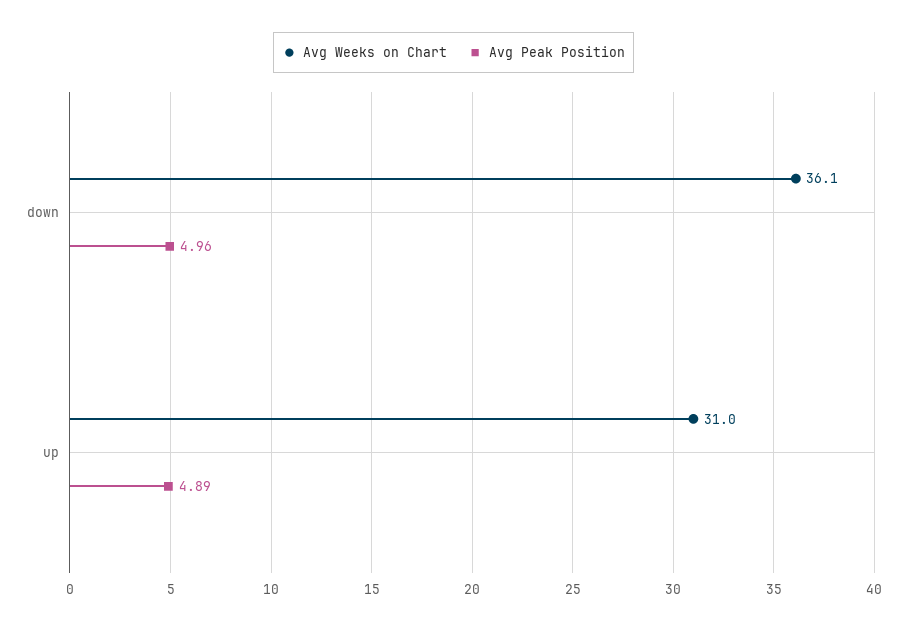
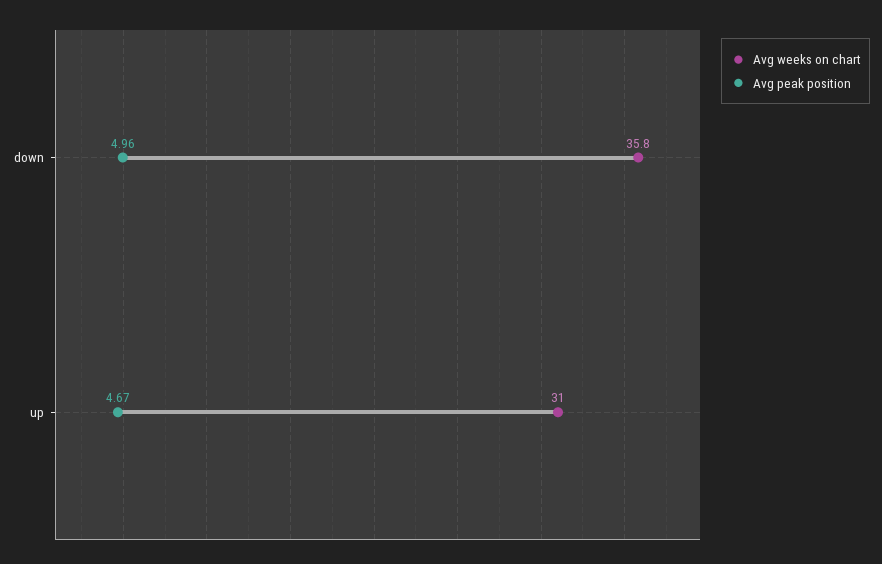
Avg Weeks on Chart, down: 36.1 -> 35.8
Avg Peak Position, up: 4.89 -> 4.67

